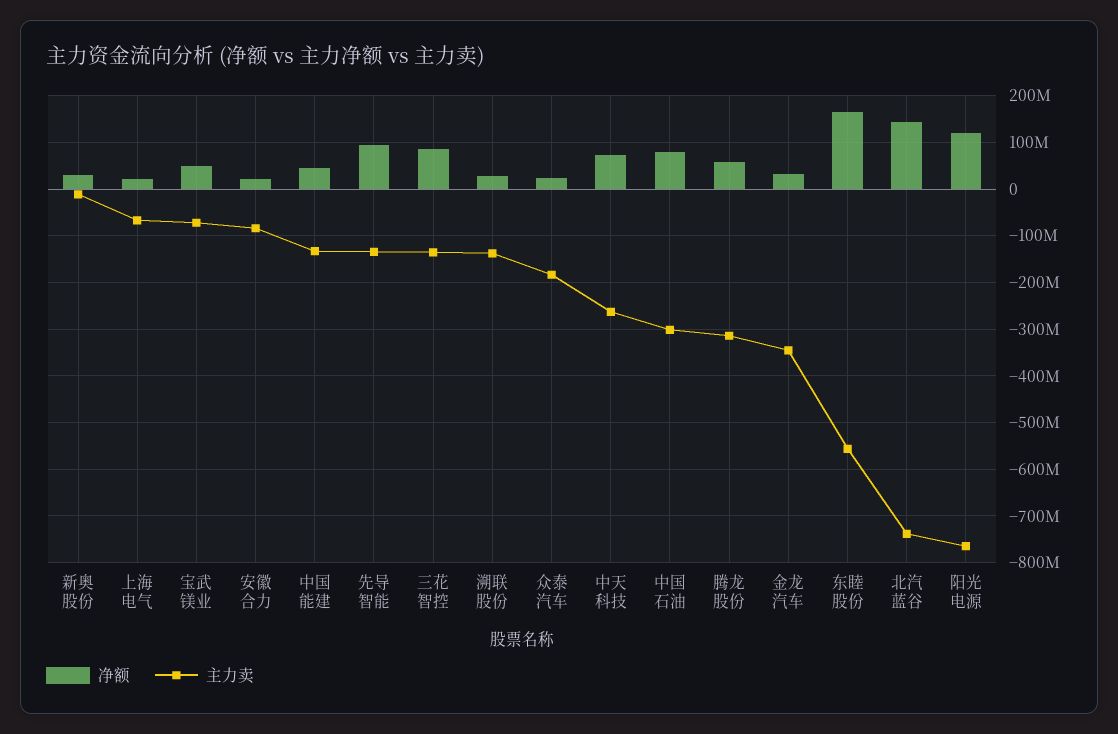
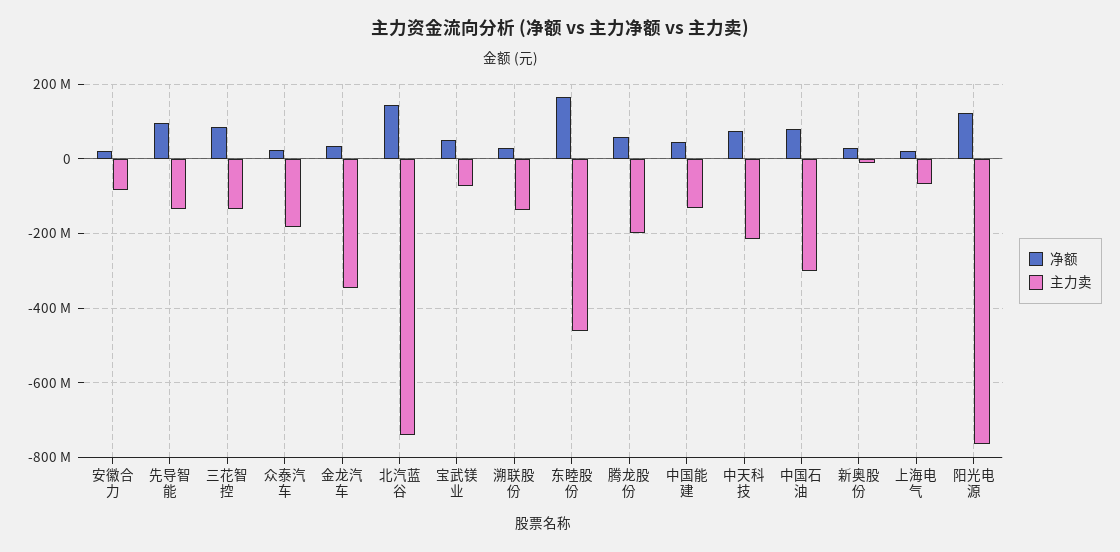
主力卖, 中天科技: -260000000 -> -220000000
主力卖, 腾龙股份: -320000000 -> -200000000
主力卖, 东睦股份: -560000000 -> -460000000

